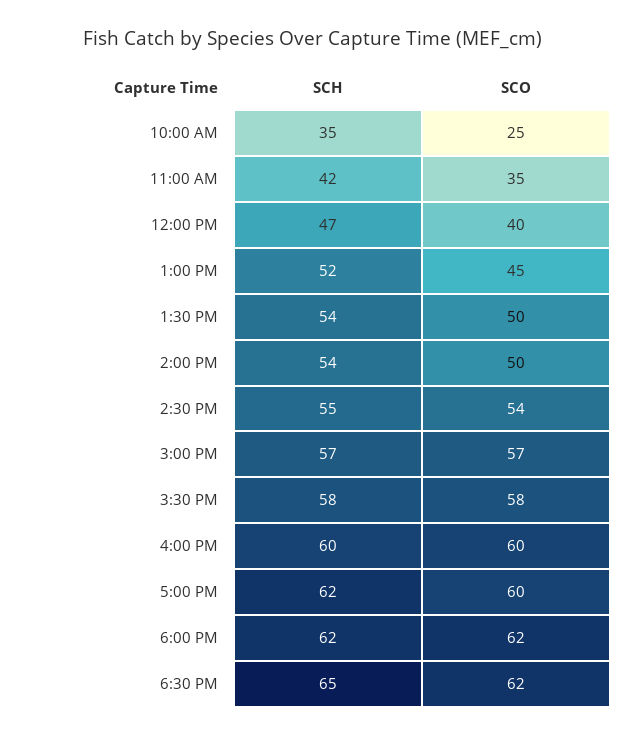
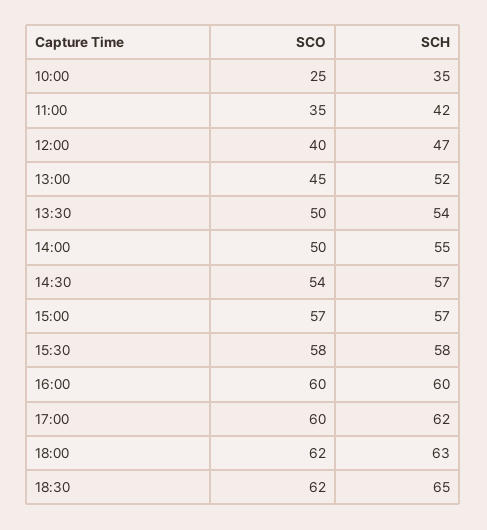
SCH, 2:00 PM: 54 -> 55
SCH, 2:30 PM: 55 -> 57
SCH, 6:00 PM: 62 -> 63

